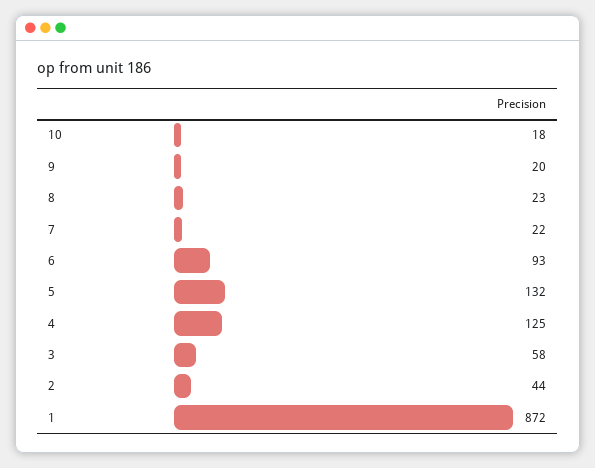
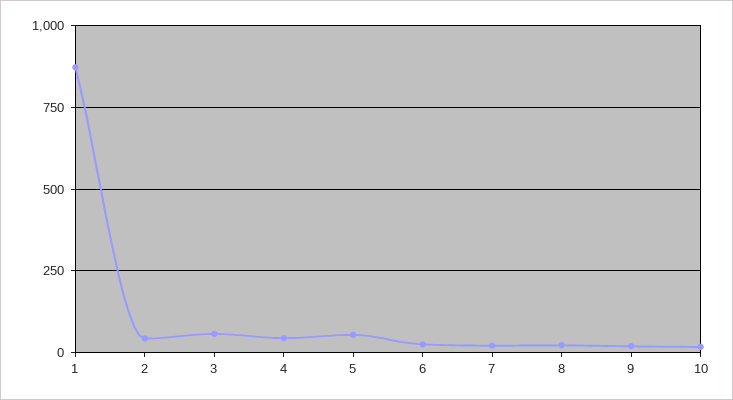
6: 93 -> 25
5: 132 -> 50
4: 125 -> 50

